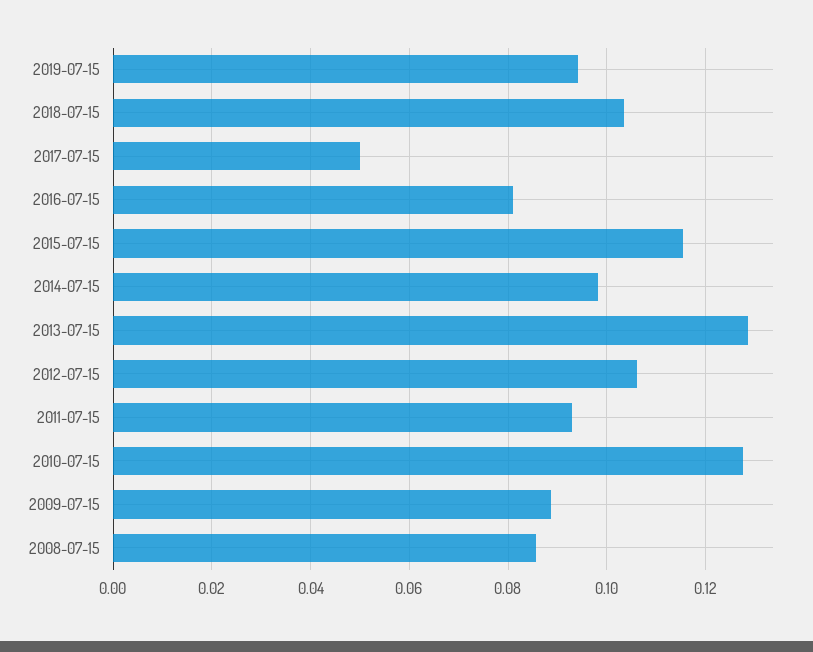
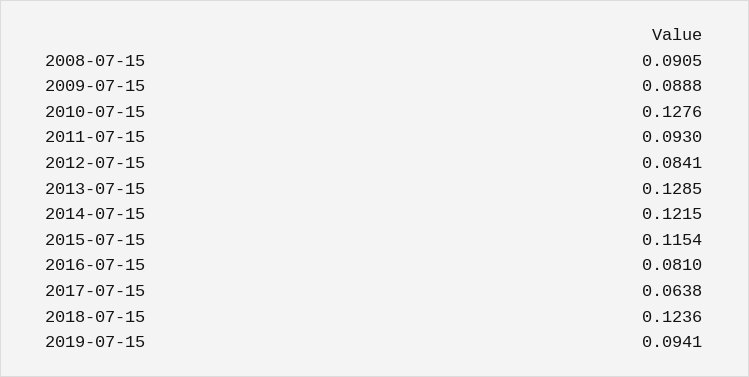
2018-07-15: 0.104 -> 0.1236
2017-07-15: 0.05 -> 0.0638
2014-07-15: 0.098 -> 0.1215
2012-07-15: 0.106 -> 0.0841
2008-07-15: 0.086 -> 0.0905

